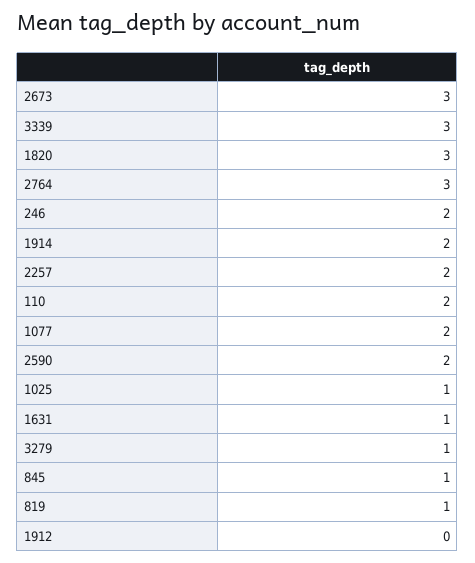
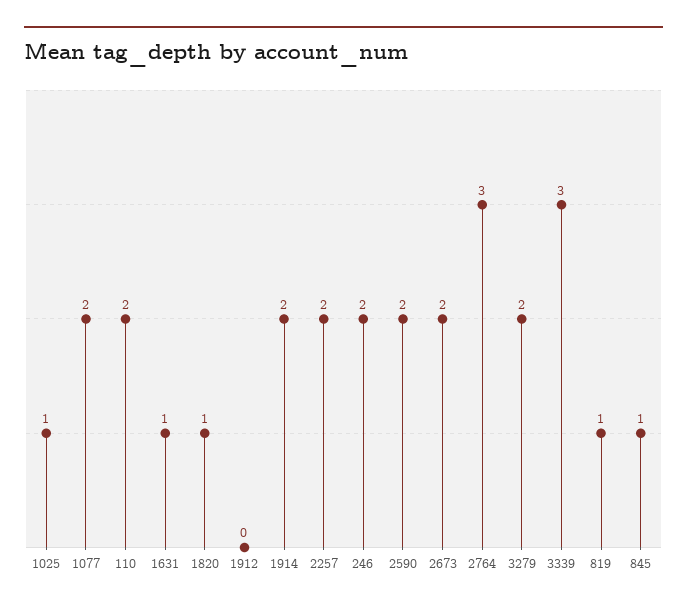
2673: 3 -> 2
1820: 3 -> 1
3279: 1 -> 2

